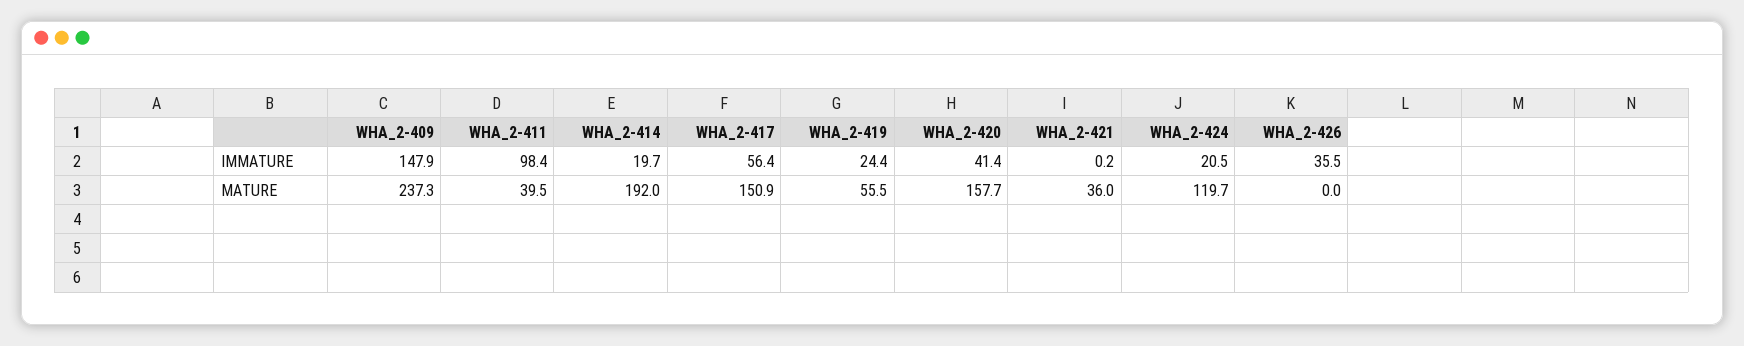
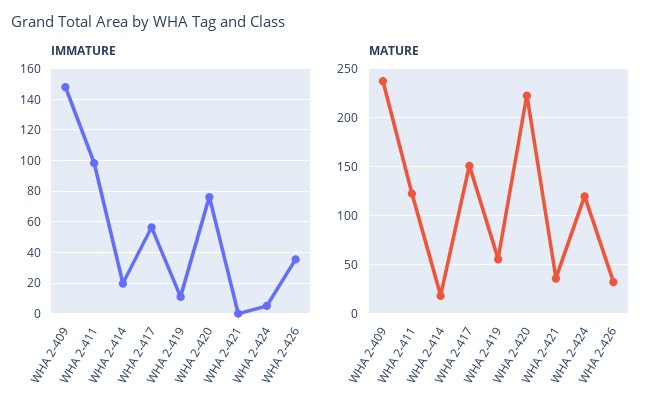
IMMATURE, WHA_2-419: 24.4 -> 10
IMMATURE, WHA_2-420: 41.4 -> 75
IMMATURE, WHA_2-424: 20.5 -> 5
MATURE, WHA_2-411: 39.5 -> 120
MATURE, WHA_2-414: 192 -> 20
MATURE, WHA_2-420: 157.7 -> 220
MATURE, WHA_2-426: 0 -> 30

